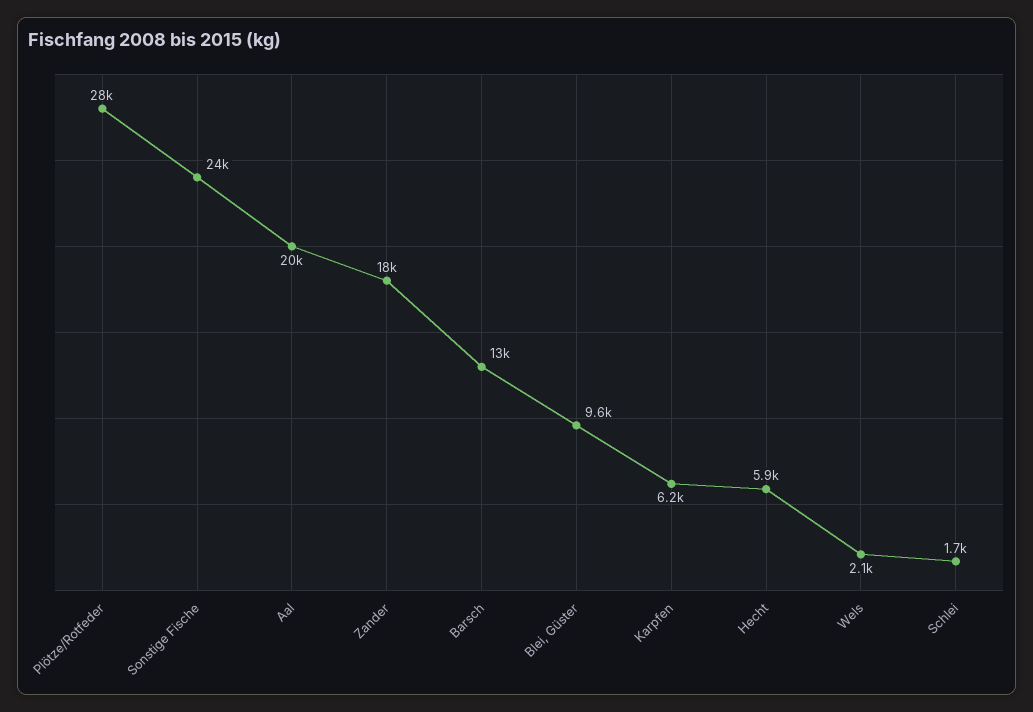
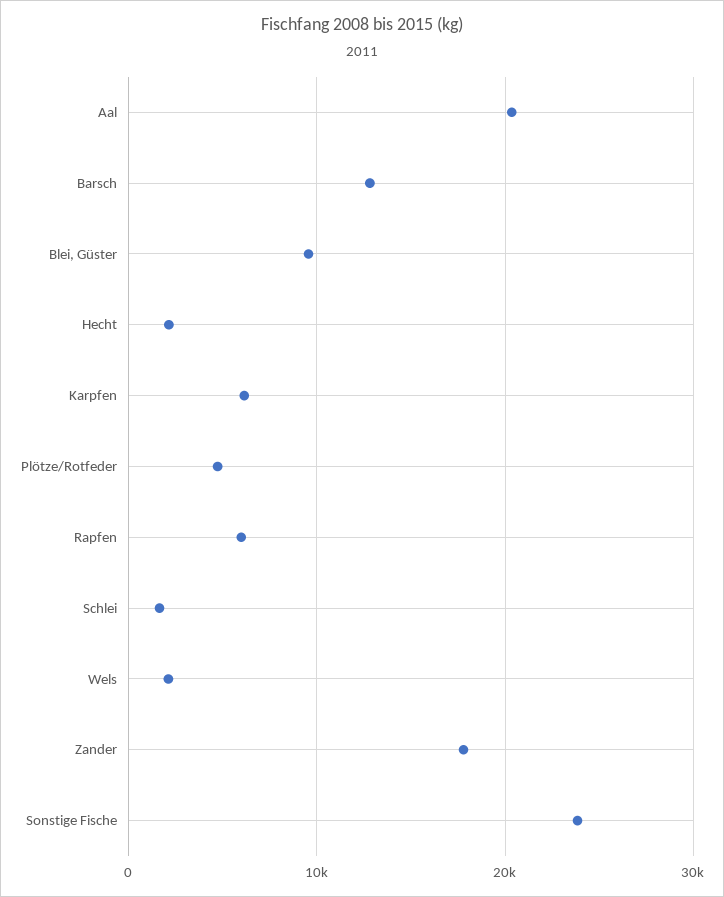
Plötze/Rotfeder: 28000 -> 5000
Hecht: 5900 -> 2000
Rapfen: none -> 6000

